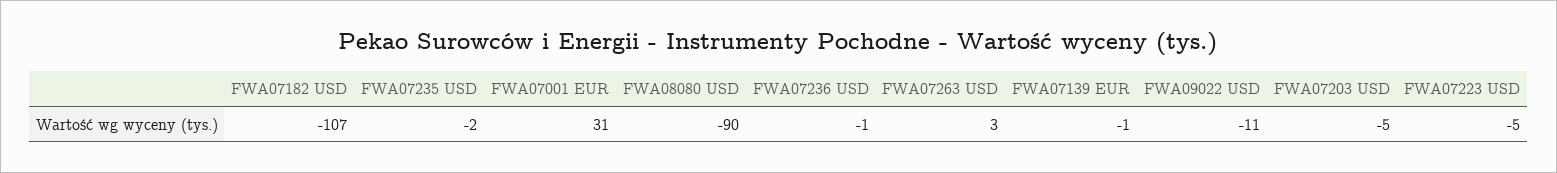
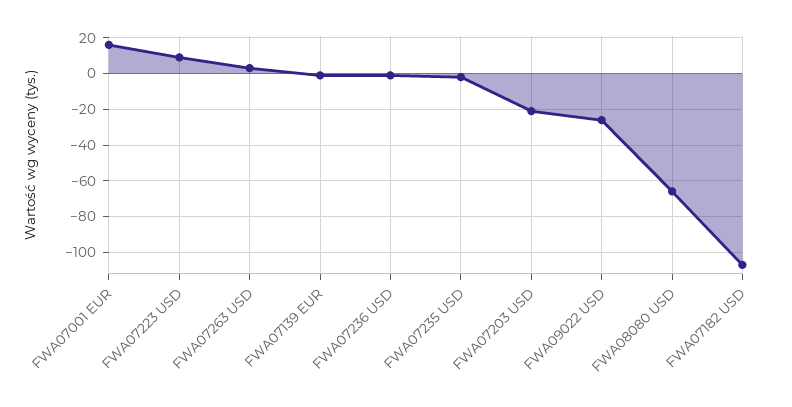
FWA07001 EUR: 31 -> 15
FWA08080 USD: -90 -> -65
FWA09022 USD: -11 -> -25
FWA07203 USD: -5 -> -20
FWA07223 USD: -5 -> 10

